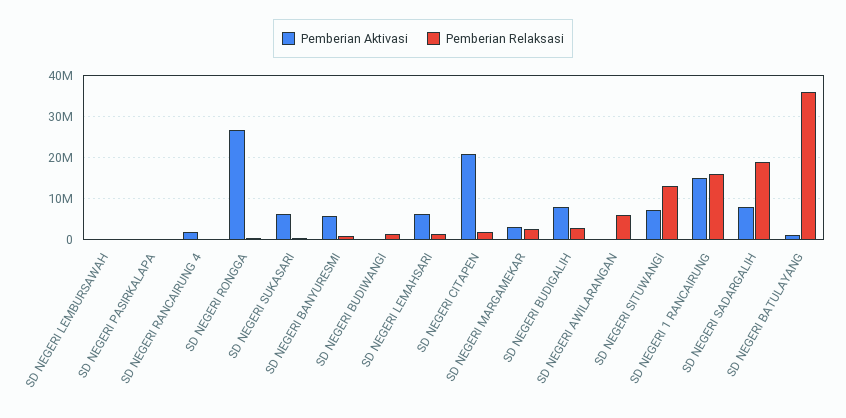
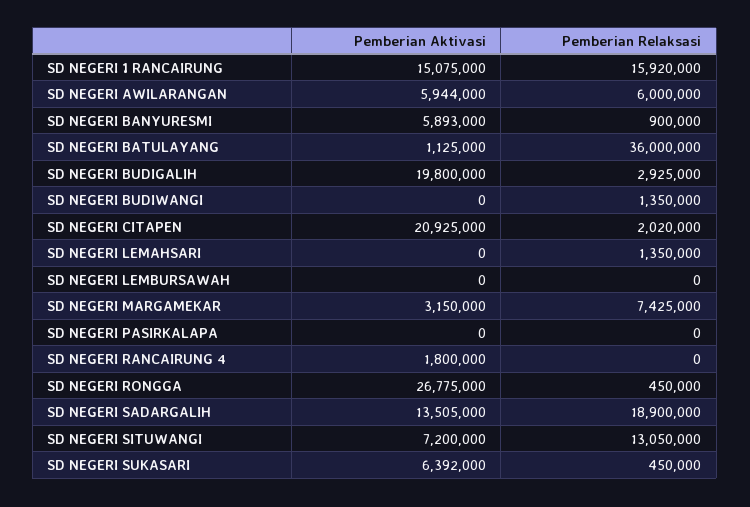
Pemberian Aktivasi, SD NEGERI LEMAHSARI: 6000000 -> 0
Pemberian Relaksasi, SD NEGERI MARGAMEKAR: 2000000 -> 7425000
Pemberian Aktivasi, SD NEGERI BUDIGALIH: 8000000 -> 19800000
Pemberian Aktivasi, SD NEGERI AWILARANGAN: 0 -> 5944000
Pemberian Aktivasi, SD NEGERI SADARGALIH: 8000000 -> 13505000

